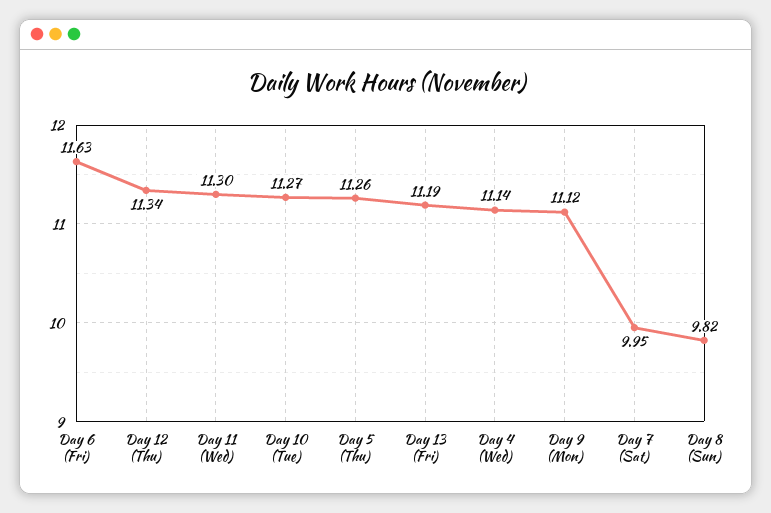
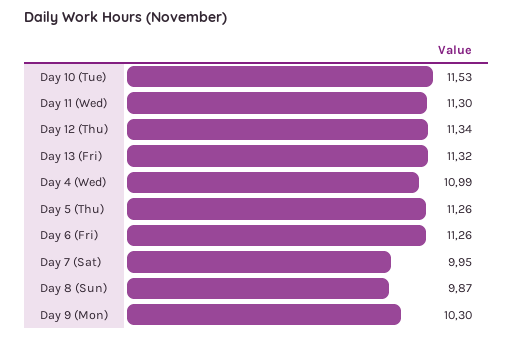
Day 6 (Fri): 11.63 -> 11.26
Day 10 (Tue): 11.27 -> 11.53
Day 13 (Fri): 11.19 -> 11.32
Day 4 (Wed): 11.14 -> 10.99
Day 9 (Mon): 11.12 -> 10.3
Day 8 (Sun): 9.82 -> 9.87

